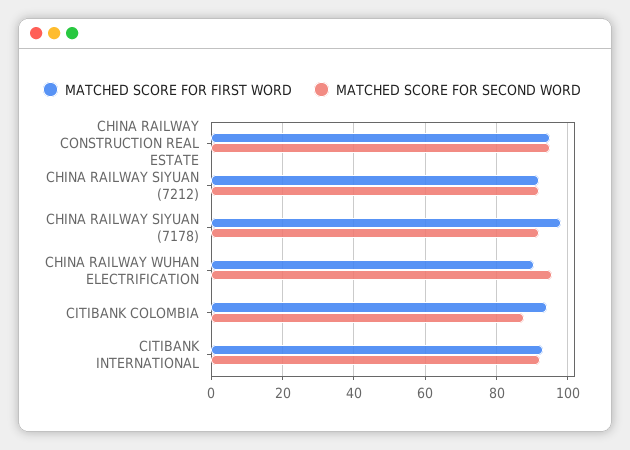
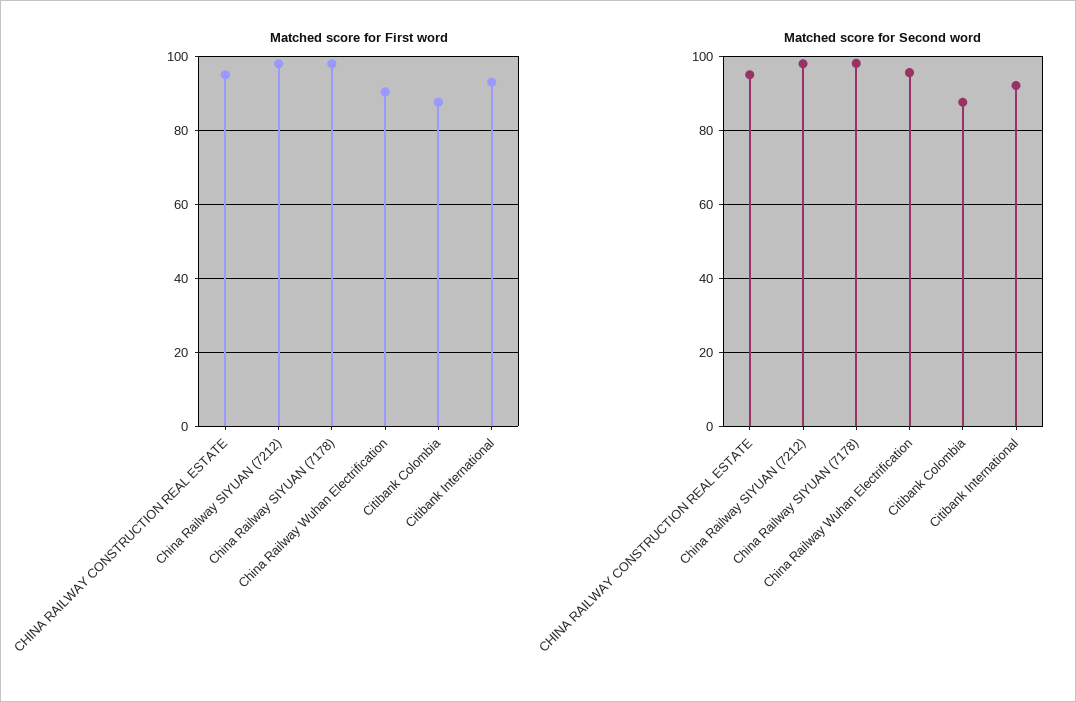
MATCHED SCORE FOR FIRST WORD, CHINA RAILWAY SIYUAN (7212): 92 -> 98
MATCHED SCORE FOR SECOND WORD, CHINA RAILWAY SIYUAN (7212): 92 -> 98
MATCHED SCORE FOR SECOND WORD, CHINA RAILWAY SIYUAN (7178): 92 -> 98
MATCHED SCORE FOR FIRST WORD, CITIBANK COLOMBIA: 94 -> 88

